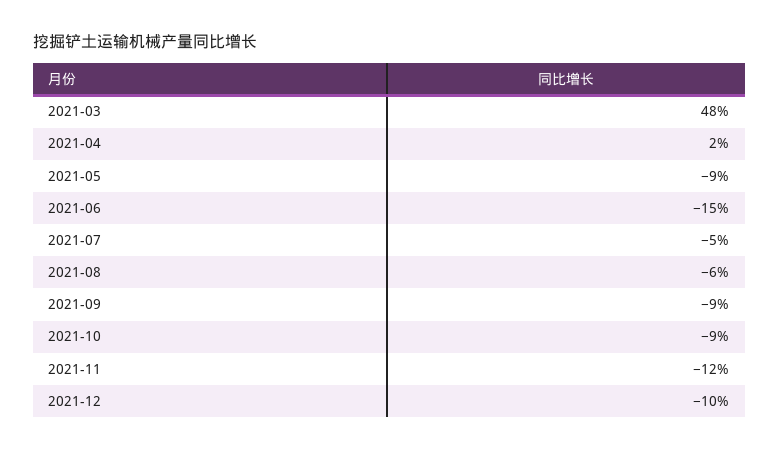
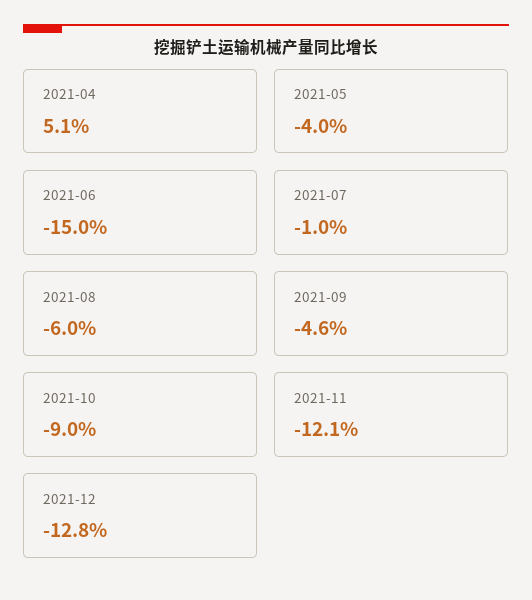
2021-03: 48 -> none
2021-04: 2 -> 5.1
2021-05: -9 -> -4
2021-07: -5 -> -1
2021-09: -9 -> -4.6
2021-12: -10 -> -12.8

